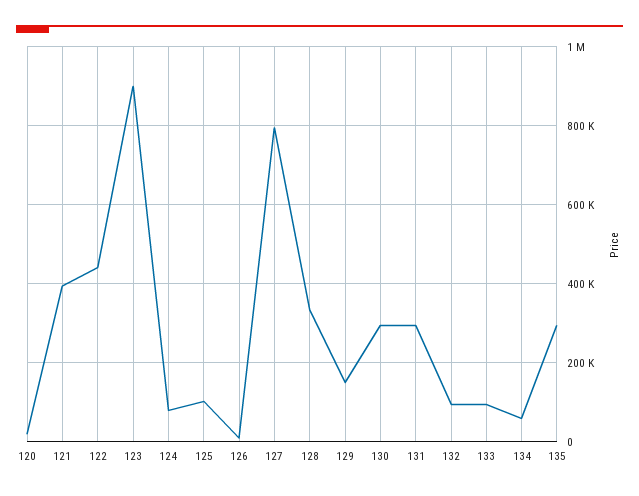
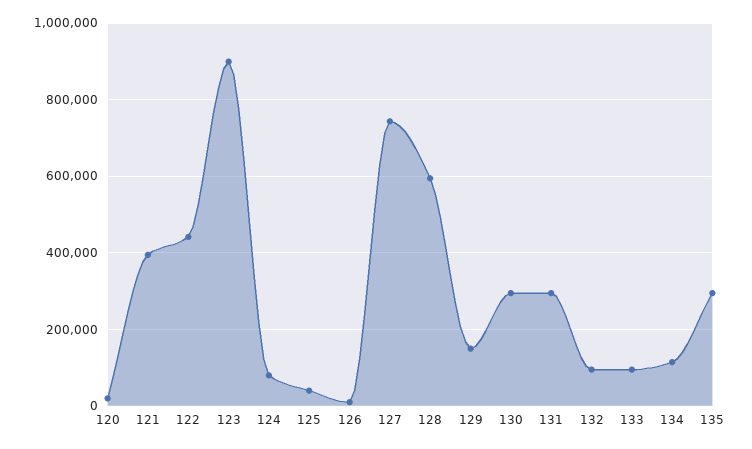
125: 100000 -> 40000
127: 800000 -> 740000
128: 340000 -> 600000
134: 60000 -> 120000

